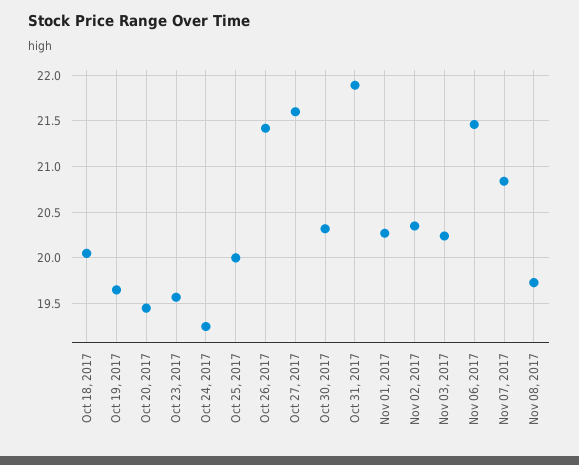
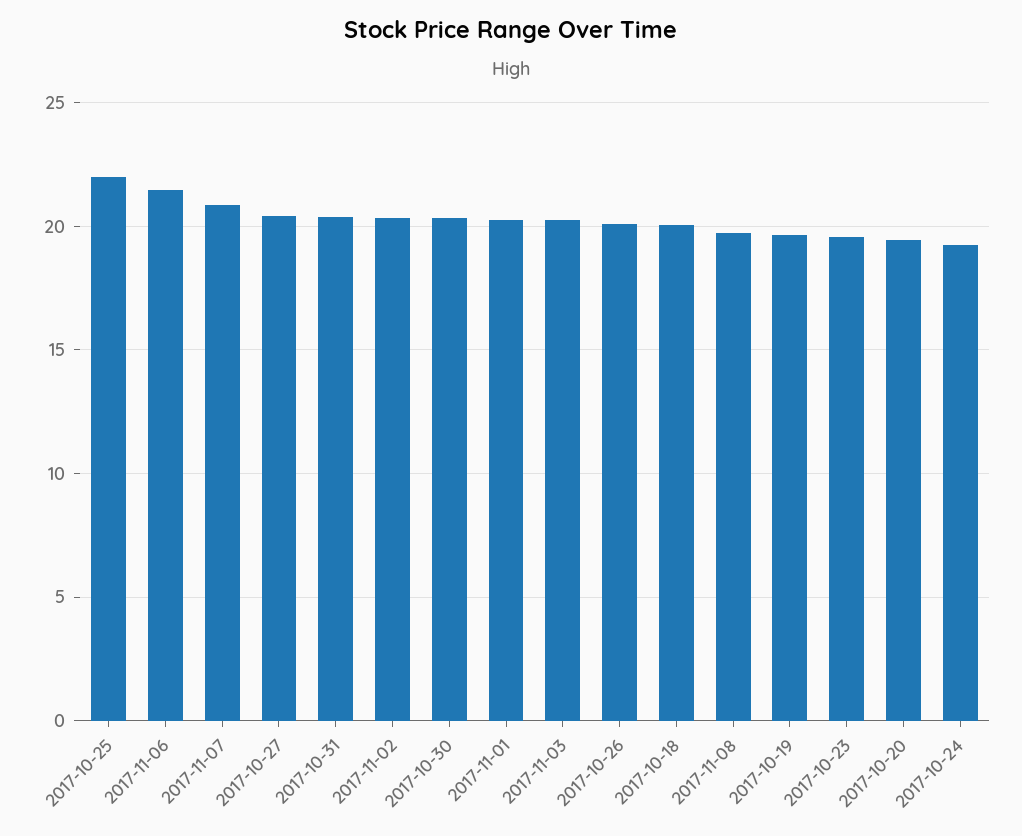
Oct 25, 2017: 20 -> 22
Oct 26, 2017: 21.4 -> 20
Oct 27, 2017: 21.6 -> 20.5
Oct 31, 2017: 21.9 -> 20.5

